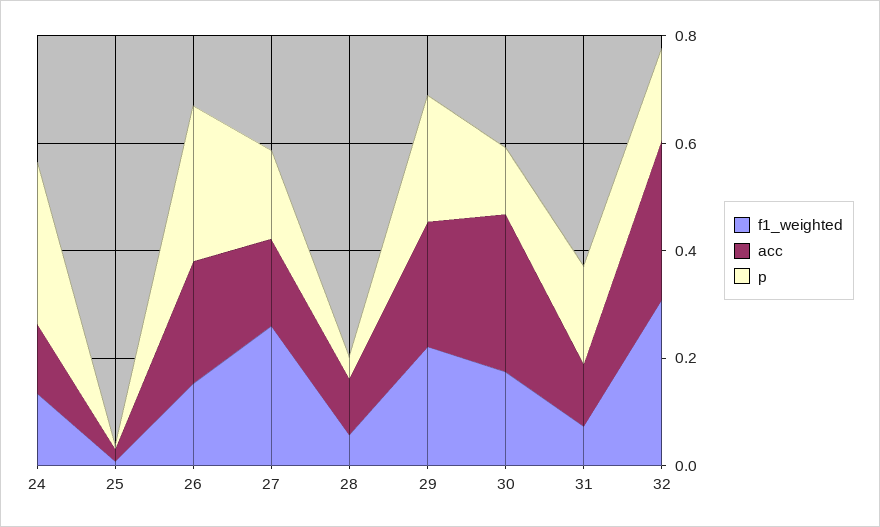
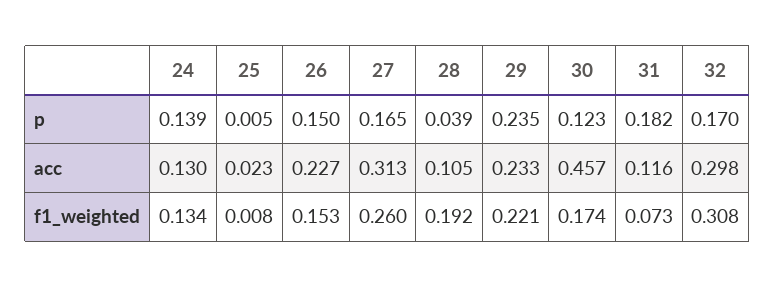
p, 24: 0.3 -> 0.139
p, 26: 0.3 -> 0.15
acc, 27: 0.15 -> 0.313
f1_weighted, 28: 0.05 -> 0.192
acc, 30: 0.3 -> 0.457

